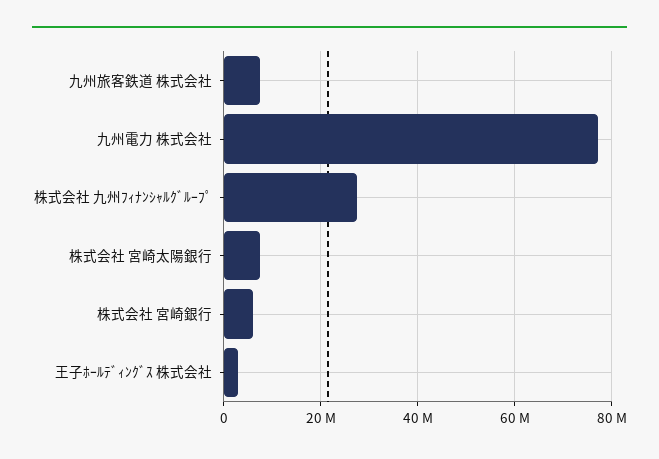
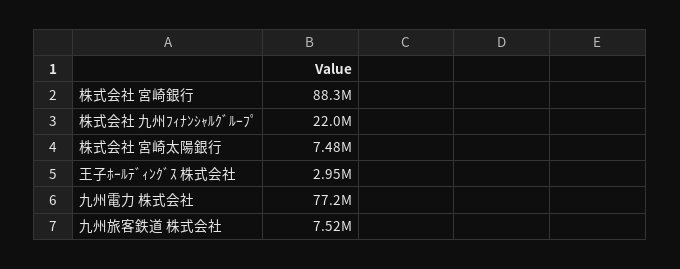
株式会社 九州ﾌｨﾅﾝｼｬﾙｸﾞﾙｰﾌﾟ: 28000000 -> 22000000
株式会社 宮崎銀行: 6000000 -> 88300000

